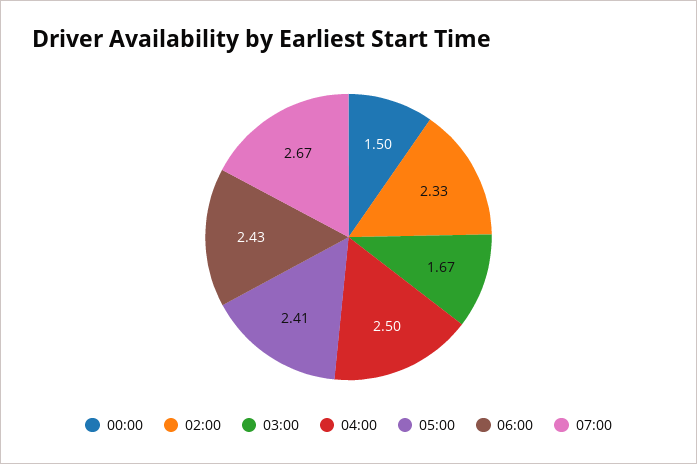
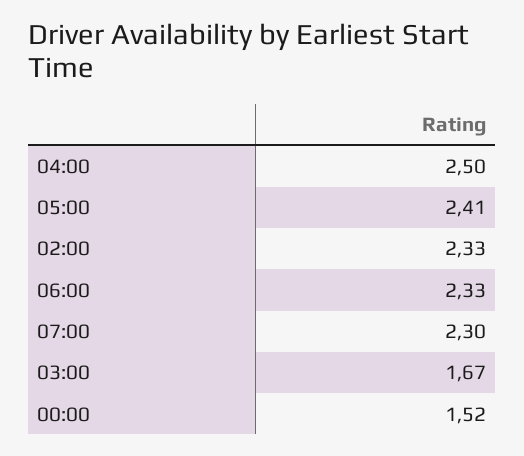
00:00: 1.5 -> 1.52
06:00: 2.43 -> 2.33
07:00: 2.67 -> 2.3

